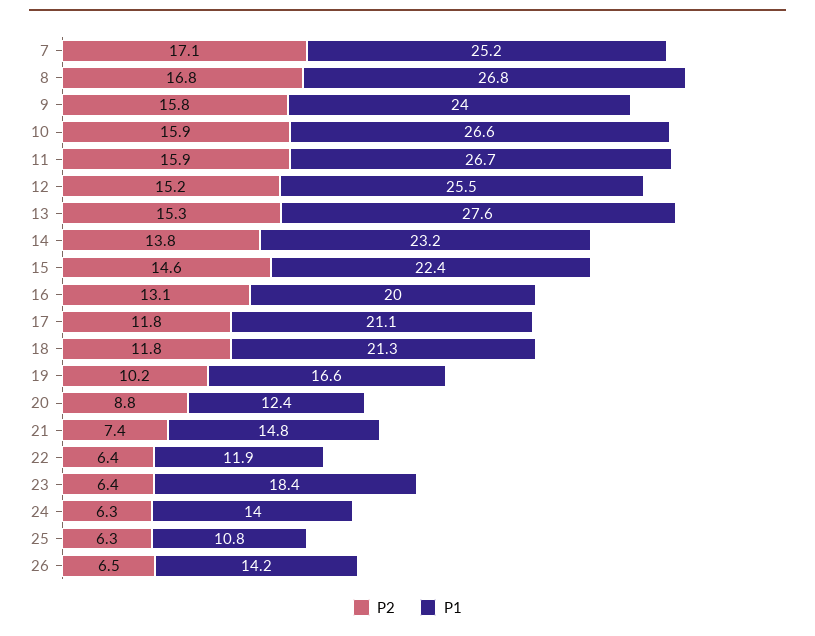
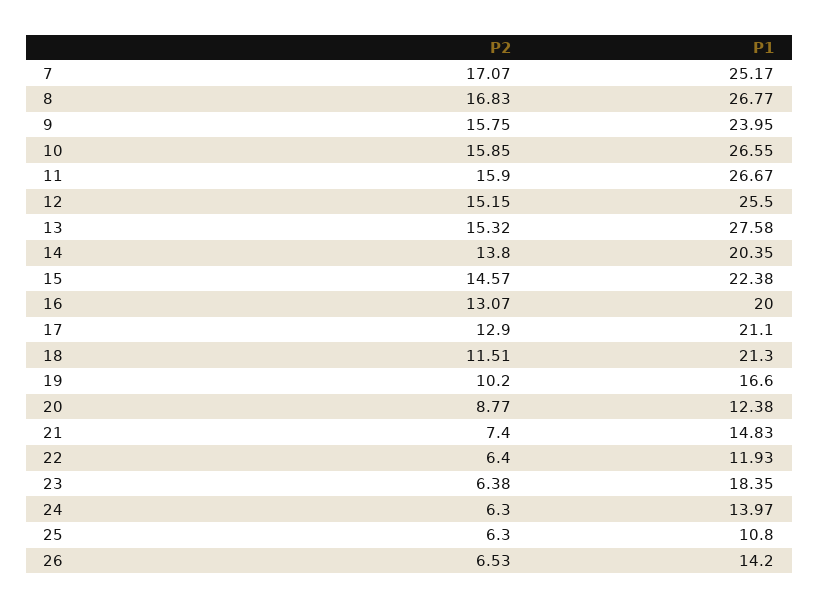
P1, 14: 23.2 -> 20.35
P2, 17: 11.8 -> 12.9
P2, 18: 11.8 -> 11.51

